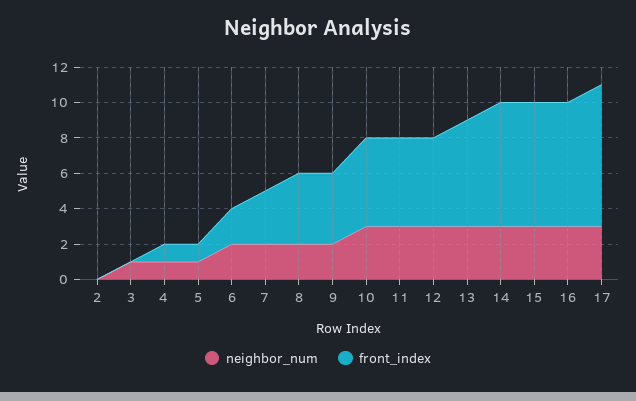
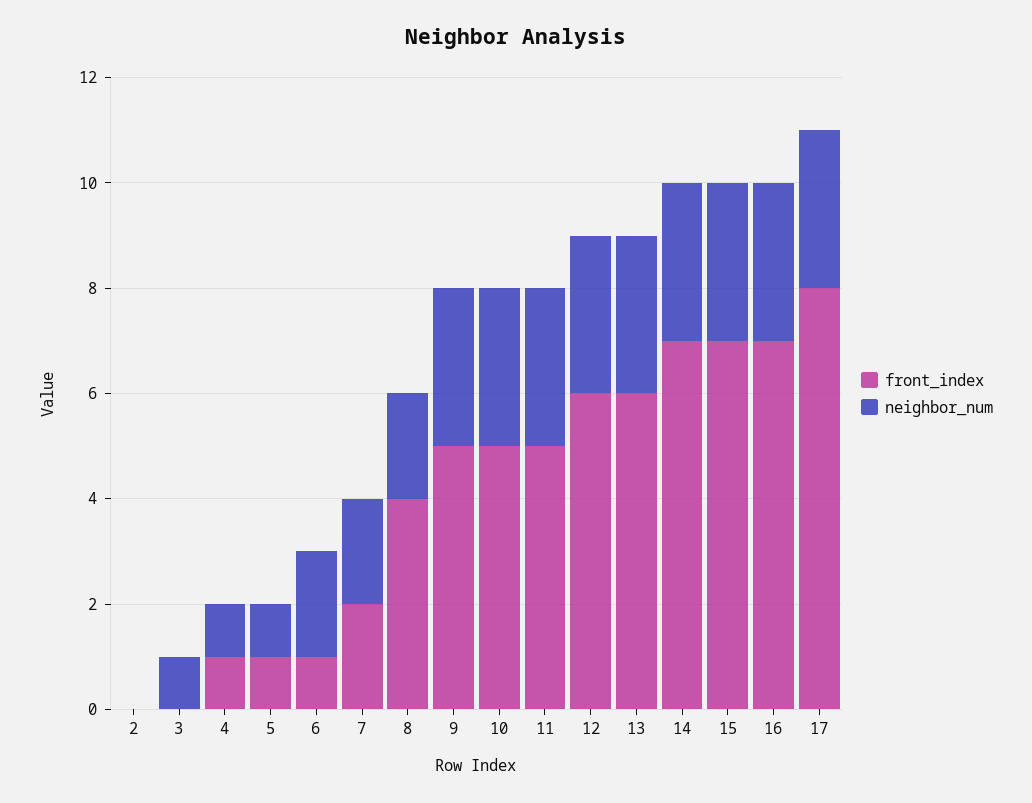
front_index, 6: 2 -> 1
front_index, 7: 3 -> 2
neighbor_num, 9: 2 -> 3
front_index, 9: 4 -> 5
front_index, 12: 5 -> 6

